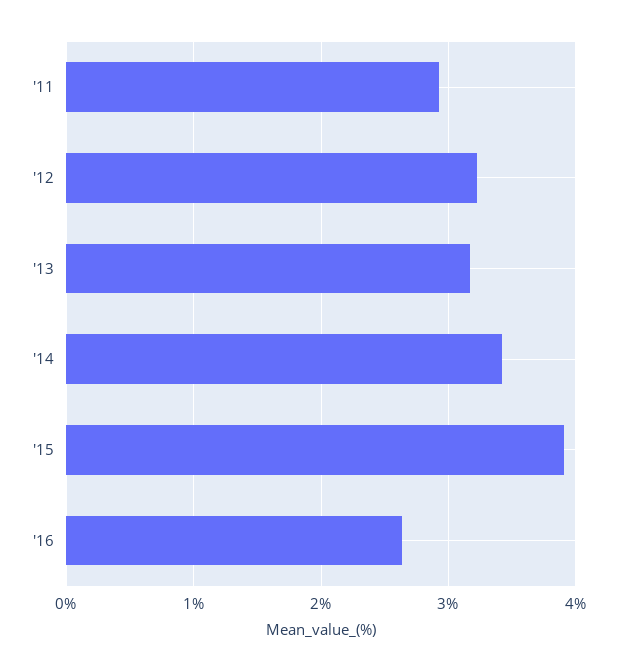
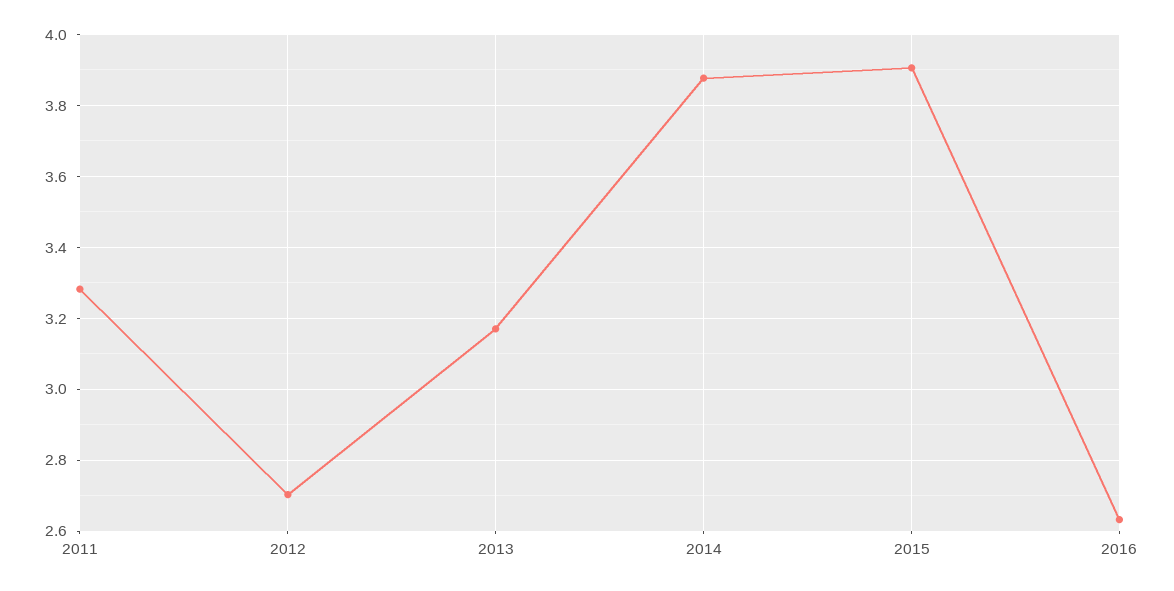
'11: 2.9 -> 3.28
'12: 3.2 -> 2.7
'14: 3.4 -> 3.88

